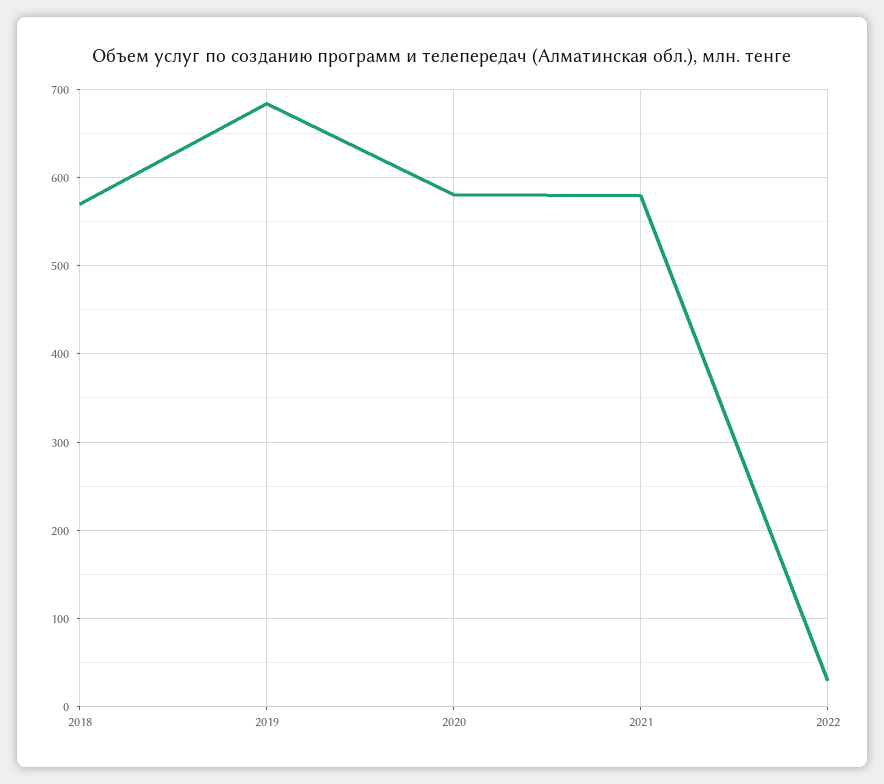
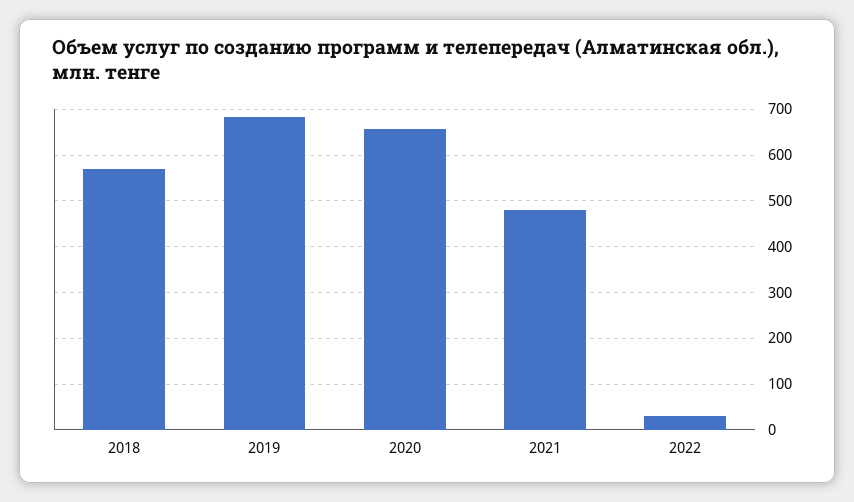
2020: 580 -> 660
2021: 580 -> 480

